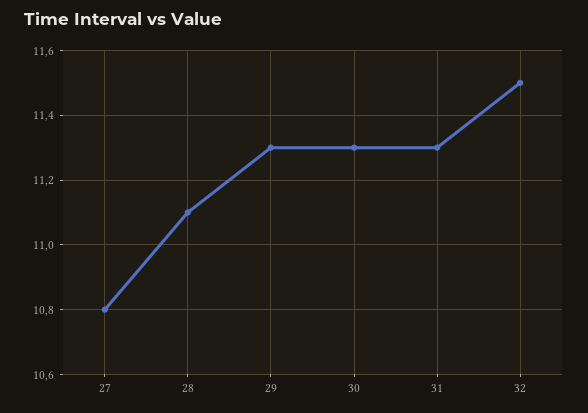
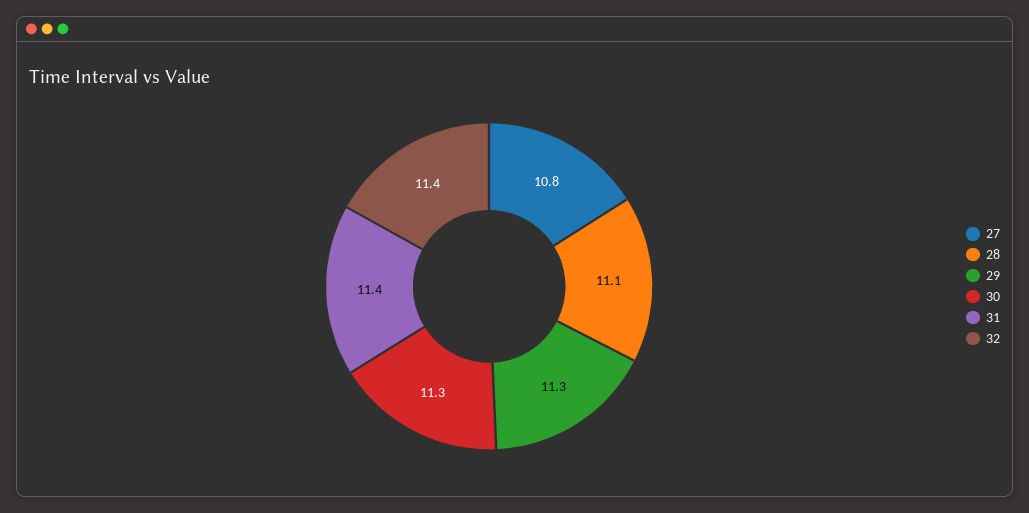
31: 11.3 -> 11.4
32: 11.5 -> 11.4

